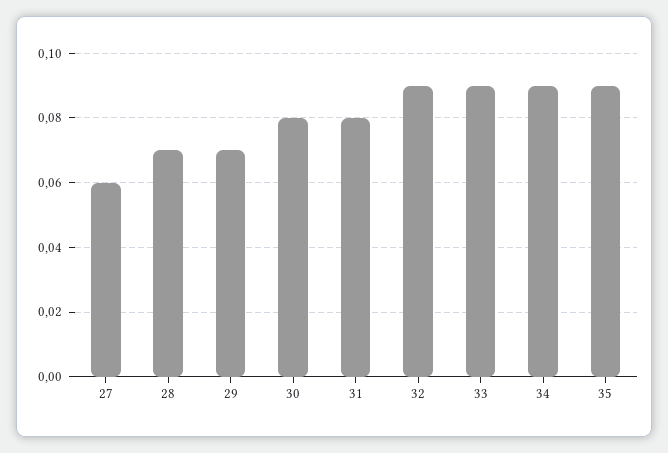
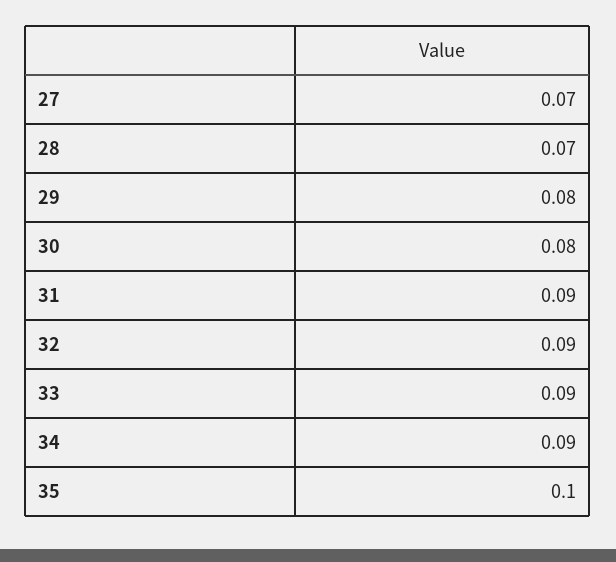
27: 0.06 -> 0.07
29: 0.07 -> 0.08
31: 0.08 -> 0.09
35: 0.09 -> 0.1

